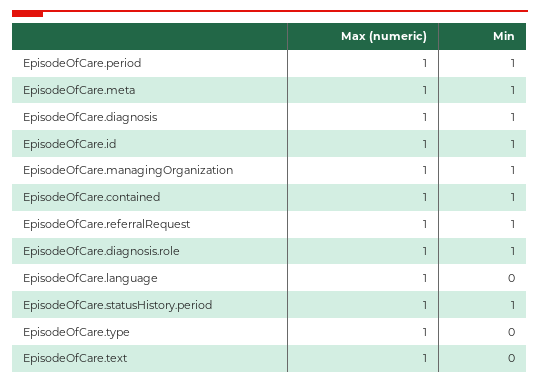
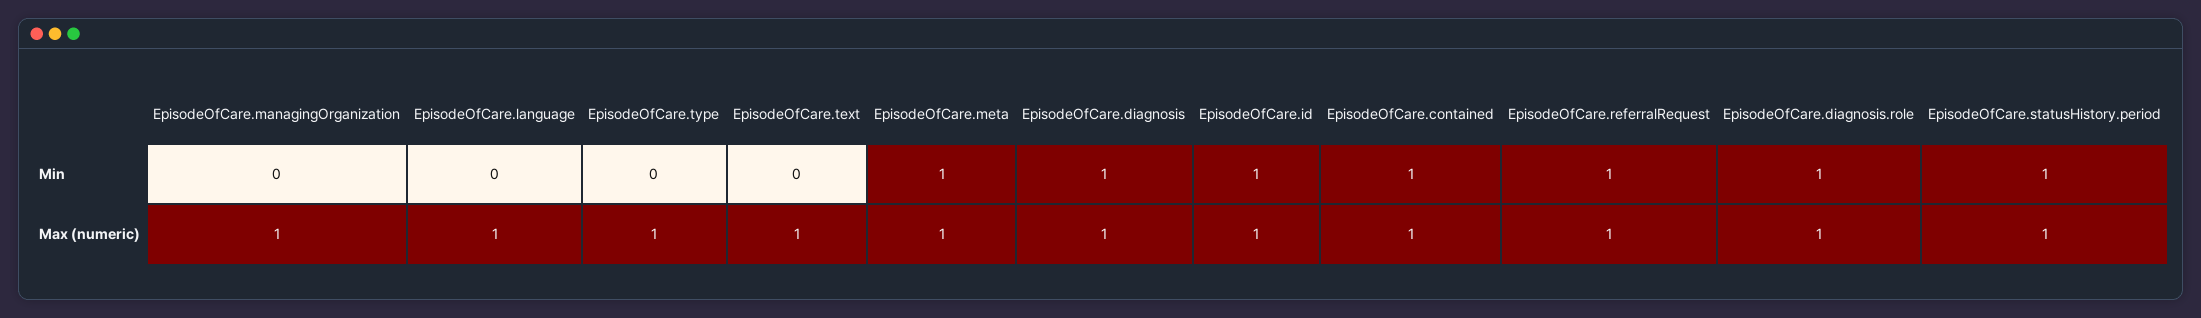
Max (numeric), EpisodeOfCare.period: 1 -> none
Min, EpisodeOfCare.period: 1 -> none
Min, EpisodeOfCare.managingOrganization: 1 -> 0

